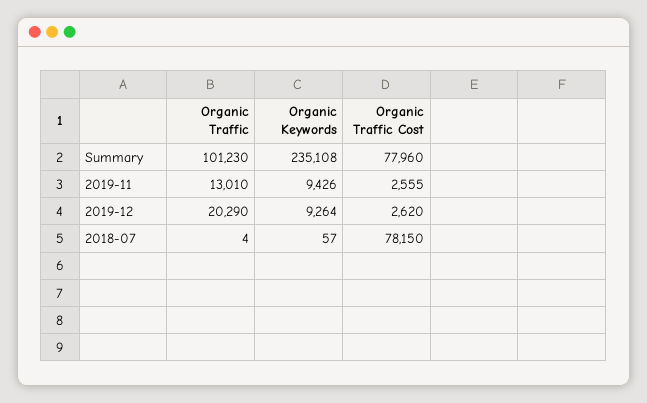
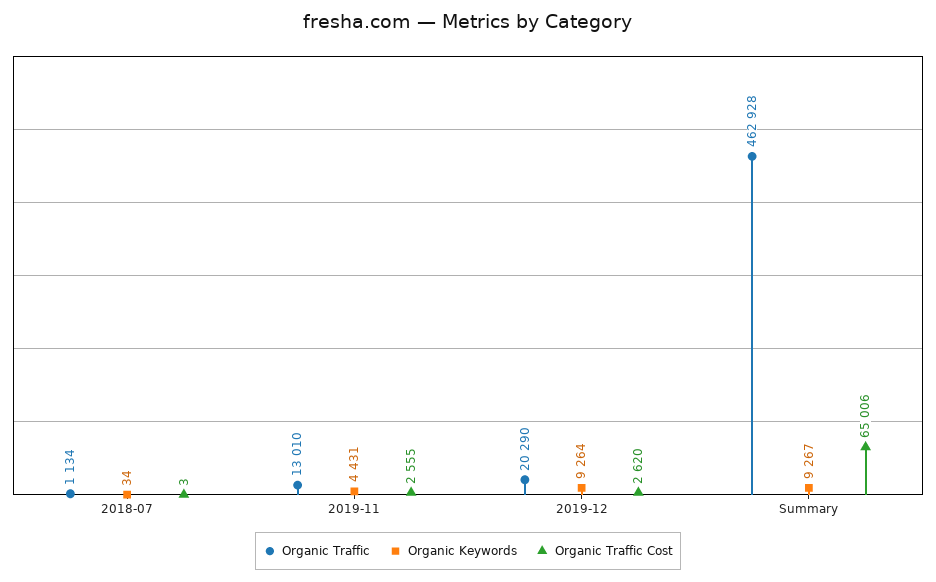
Organic Traffic, Summary: 101230 -> 462928
Organic Keywords, Summary: 235108 -> 9267
Organic Traffic Cost, Summary: 77960 -> 65006
Organic Keywords, 2019-11: 9426 -> 4431
Organic Traffic, 2018-07: 4 -> 1134
Organic Keywords, 2018-07: 57 -> 34
Organic Traffic Cost, 2018-07: 78150 -> 3

